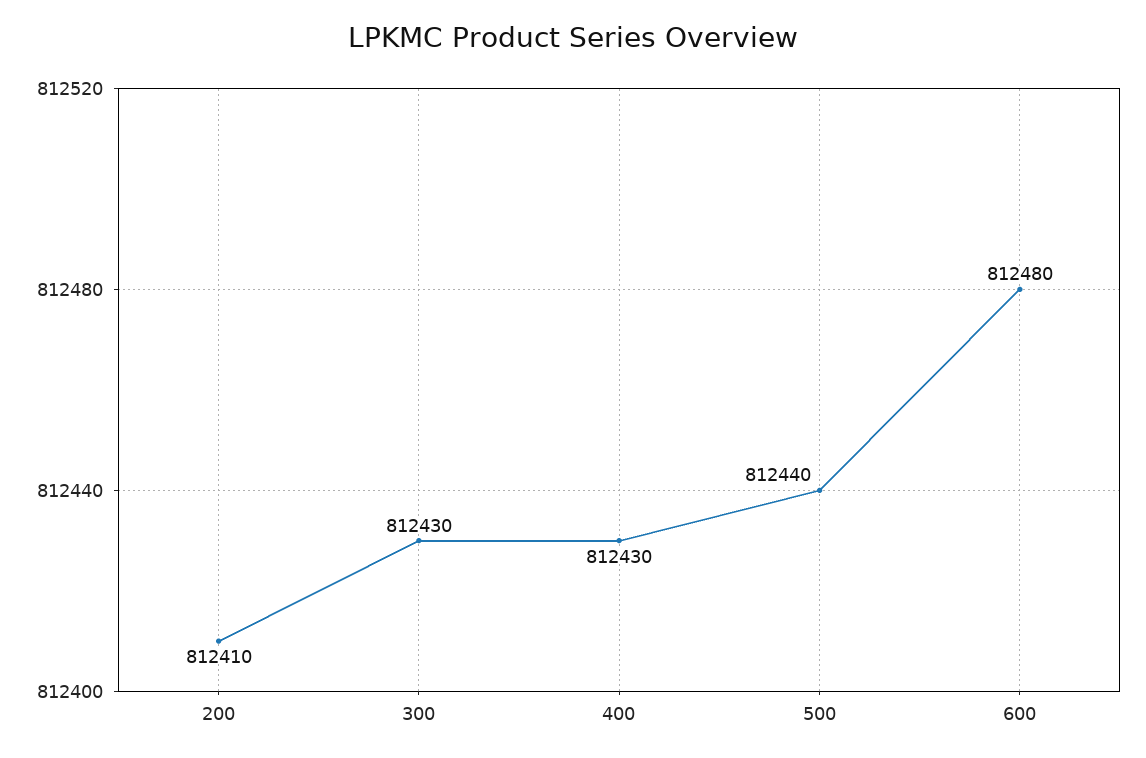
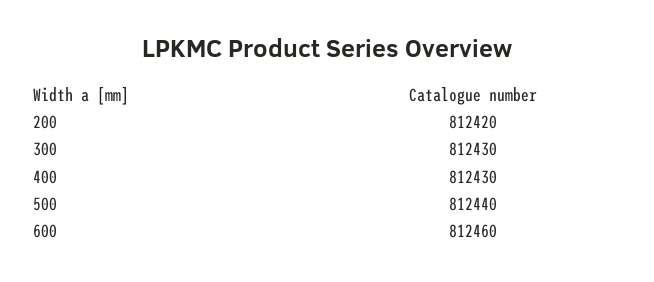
200: 812410 -> 812420
600: 812480 -> 812460

